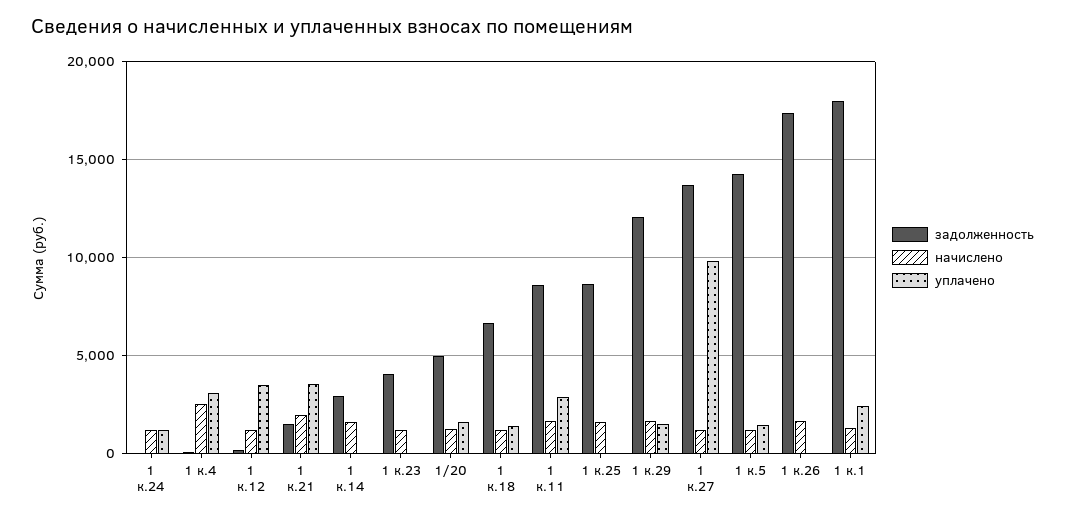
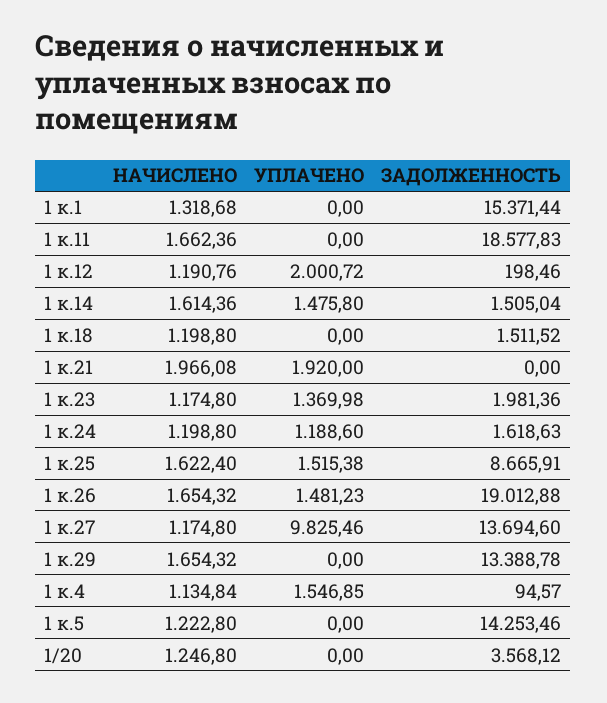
задолженность, 1 к.24: 0 -> 1618.63
начислено, 1 к.4: 2500 -> 1134.84
уплачено, 1 к.4: 3000 -> 1546.85
уплачено, 1 к.12: 3500 -> 2000.72
задолженность, 1 к.21: 1500 -> 0
уплачено, 1 к.21: 3500 -> 1920
задолженность, 1 к.14: 3000 -> 1505.04
уплачено, 1 к.14: 0 -> 1475.8
задолженность, 1 к.23: 4000 -> 1981.36
уплачено, 1 к.23: 0 -> 1369.98
задолженность, 1/20: 5000 -> 3568.12
уплачено, 1/20: 1500 -> 0
задолженность, 1 к.18: 6500 -> 1511.52
уплачено, 1 к.18: 1500 -> 0
задолженность, 1 к.11: 8500 -> 18577.83
уплачено, 1 к.11: 3000 -> 0
уплачено, 1 к.25: 0 -> 1515.38
задолженность, 1 к.29: 12000 -> 13388.78
уплачено, 1 к.29: 1500 -> 0
уплачено, 1 к.5: 1500 -> 0
задолженность, 1 к.26: 17500 -> 19012.88
уплачено, 1 к.26: 0 -> 1481.23
задолженность, 1 к.1: 18000 -> 15371.44
уплачено, 1 к.1: 2500 -> 0

